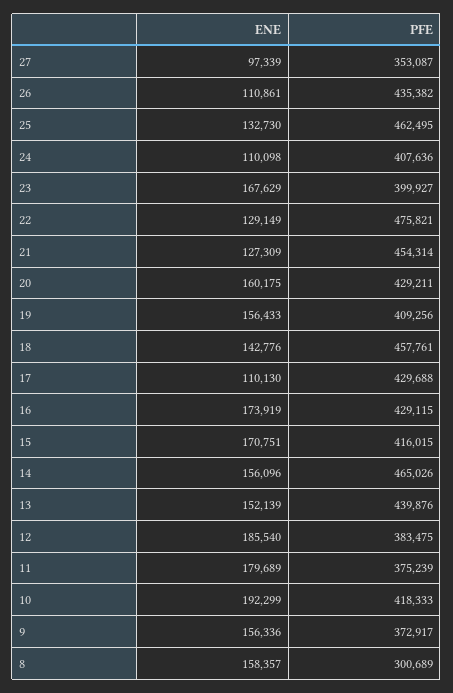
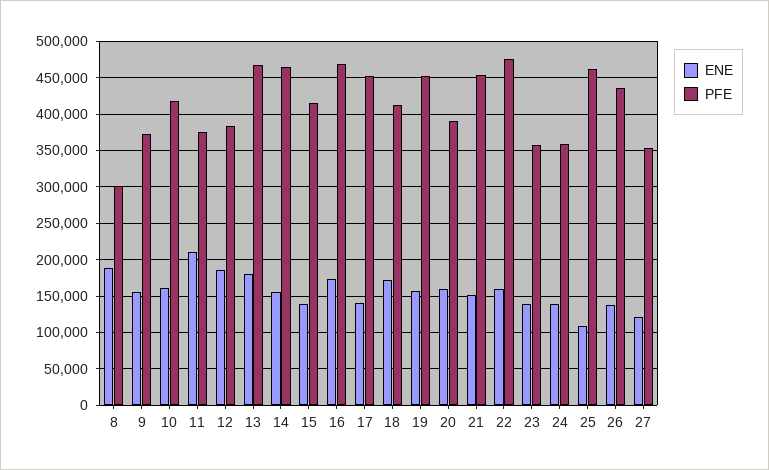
ENE, 27: 97339 -> 120000
ENE, 26: 110861 -> 140000
ENE, 25: 132730 -> 110000
ENE, 24: 110098 -> 140000
PFE, 24: 407636 -> 360000
ENE, 23: 167629 -> 140000
PFE, 23: 399927 -> 360000
ENE, 22: 129149 -> 160000
ENE, 21: 127309 -> 150000
PFE, 20: 429211 -> 390000
PFE, 19: 409256 -> 450000
ENE, 18: 142776 -> 170000
PFE, 18: 457761 -> 410000
ENE, 17: 110130 -> 140000
PFE, 17: 429688 -> 450000
PFE, 16: 429115 -> 470000
ENE, 15: 170751 -> 140000
ENE, 13: 152139 -> 180000
PFE, 13: 439876 -> 470000
ENE, 11: 179689 -> 210000
ENE, 10: 192299 -> 160000
ENE, 8: 158357 -> 190000

